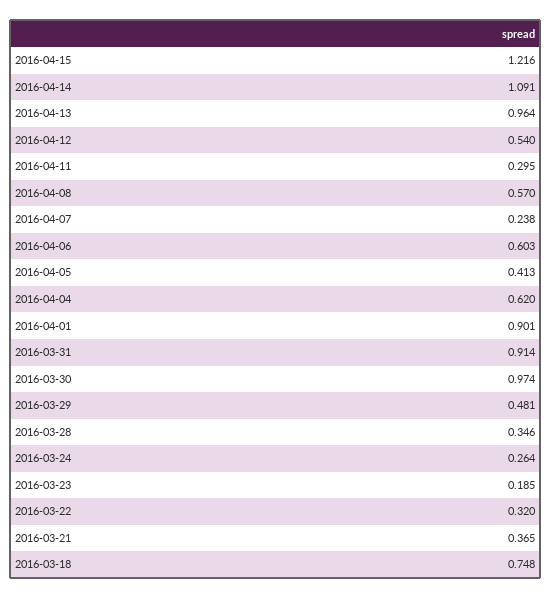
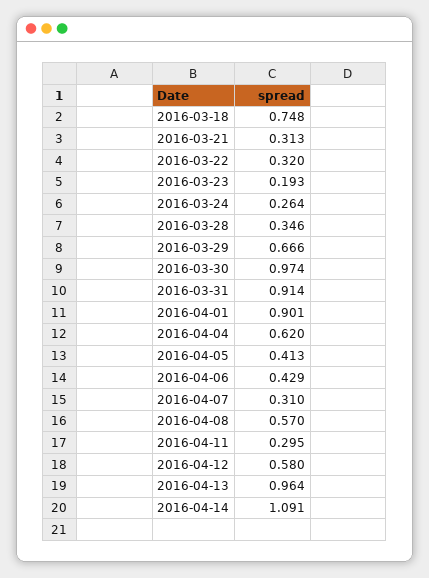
2016-04-15: 1.216 -> none
2016-04-12: 0.54 -> 0.58
2016-04-07: 0.238 -> 0.31
2016-04-06: 0.603 -> 0.429
2016-03-29: 0.481 -> 0.666
2016-03-23: 0.185 -> 0.193
2016-03-21: 0.365 -> 0.313

